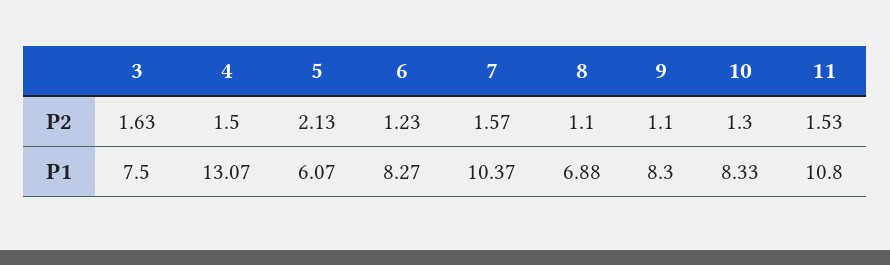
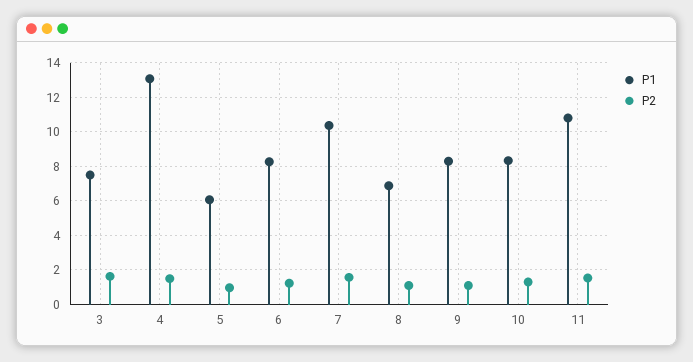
P2, 5: 2.13 -> 1

